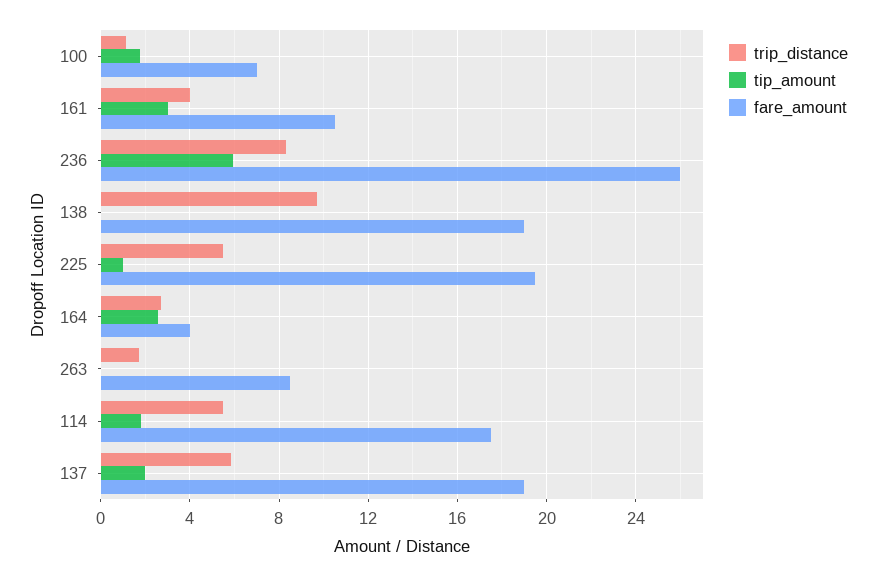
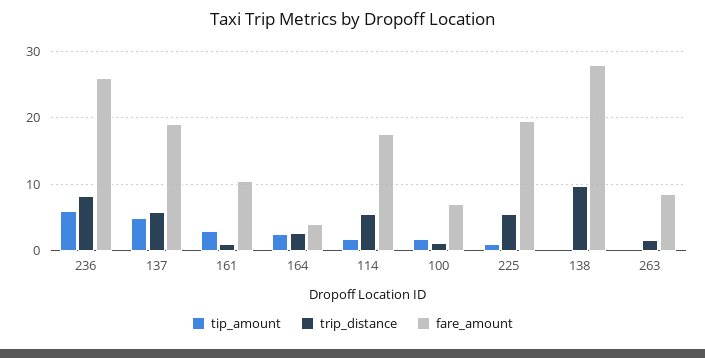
trip_distance, 161: 4 -> 1
fare_amount, 138: 19 -> 28
tip_amount, 137: 2 -> 5

